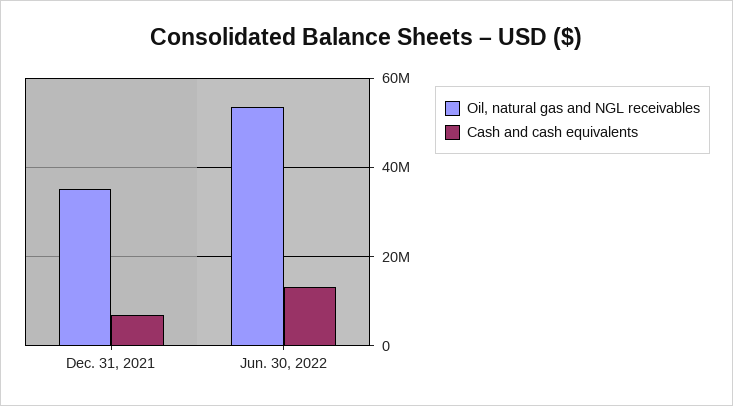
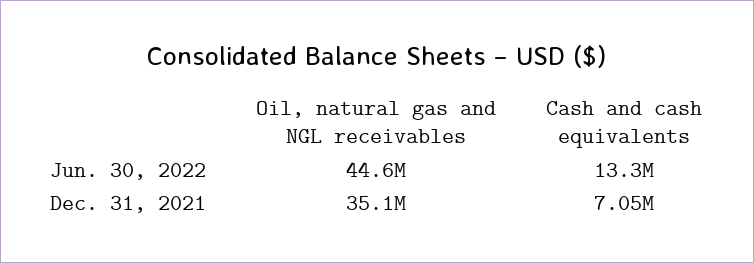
Oil, natural gas and NGL receivables, Jun. 30, 2022: 54000000 -> 44600000

